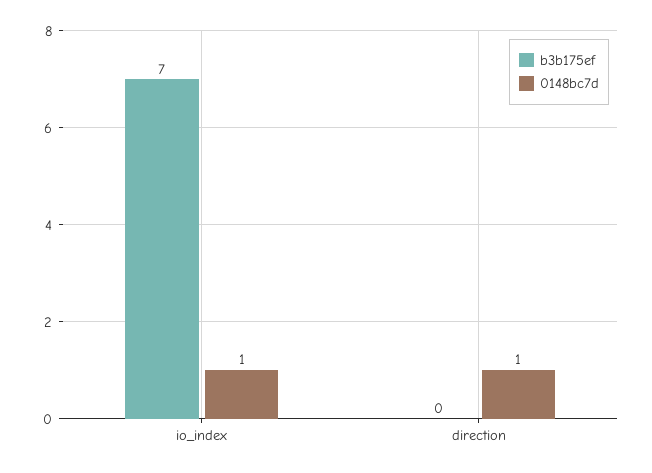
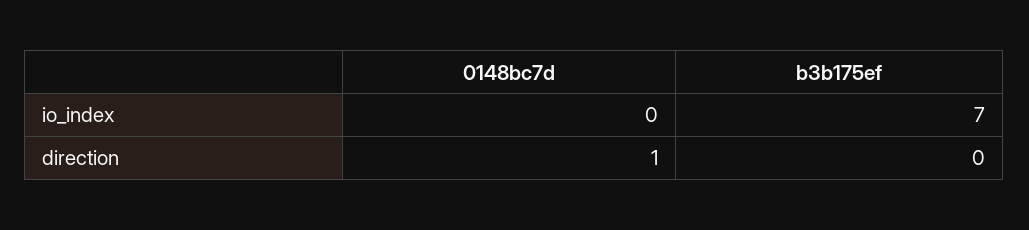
0148bc7d, io_index: 1 -> 0

